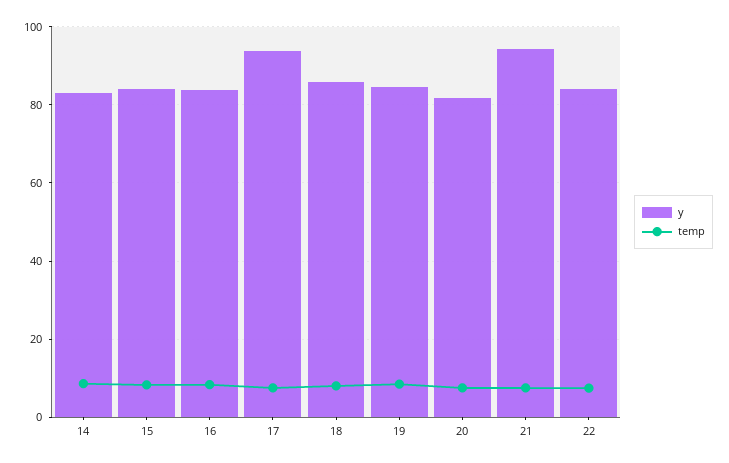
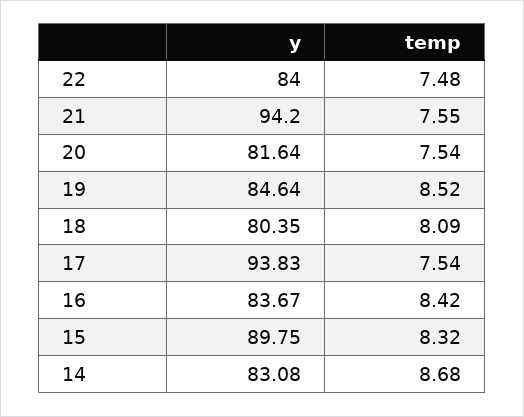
y, 15: 84 -> 89.75
y, 18: 86 -> 80.35

